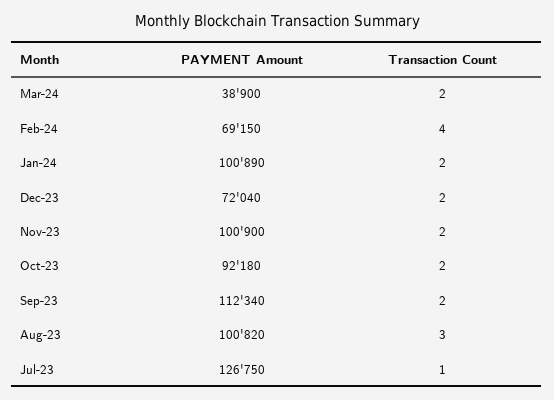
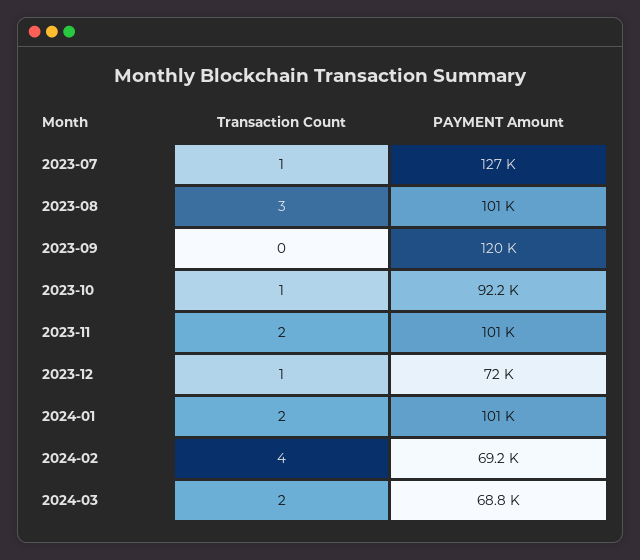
PAYMENT Amount, Mar-24: 38900 -> 68800
Transaction Count, Dec-23: 2 -> 1
Transaction Count, Oct-23: 2 -> 1
PAYMENT Amount, Sep-23: 112340 -> 120000
Transaction Count, Sep-23: 2 -> 0

